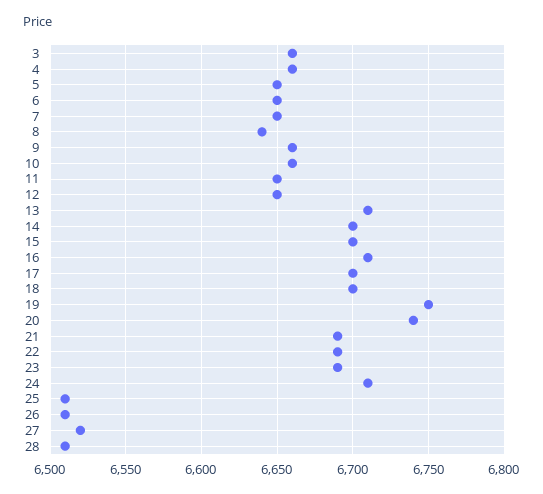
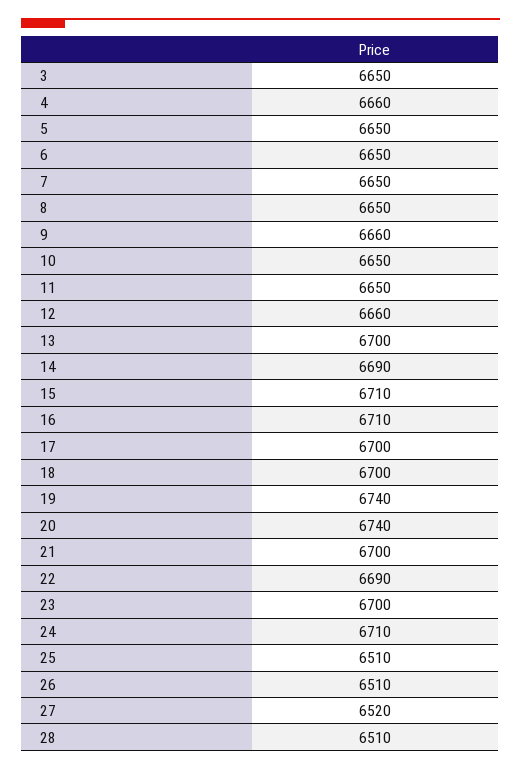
3: 6660 -> 6650
8: 6640 -> 6650
10: 6660 -> 6650
12: 6650 -> 6660
13: 6710 -> 6700
14: 6700 -> 6690
15: 6700 -> 6710
19: 6750 -> 6740
21: 6690 -> 6700
23: 6690 -> 6700

